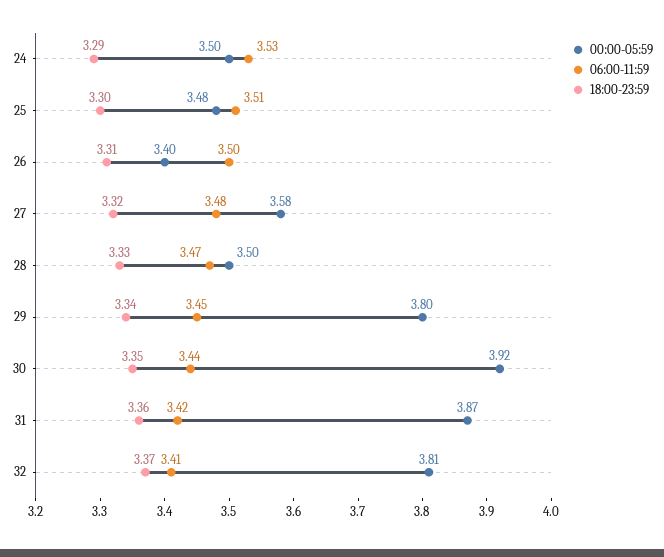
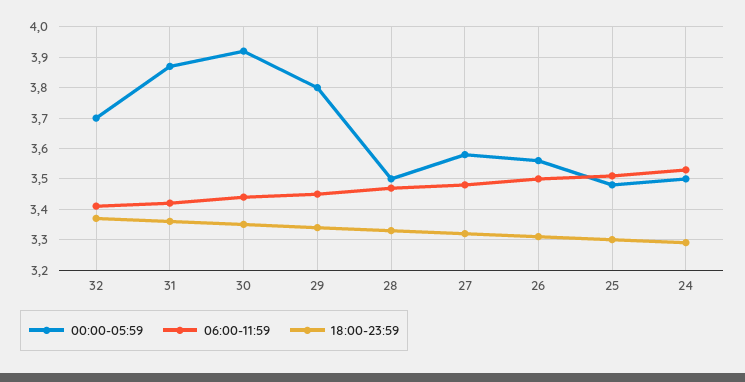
00:00-05:59, 26: 3.4 -> 3.55
00:00-05:59, 32: 3.81 -> 3.7

